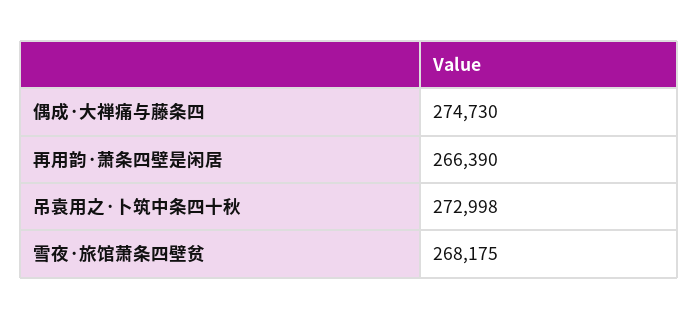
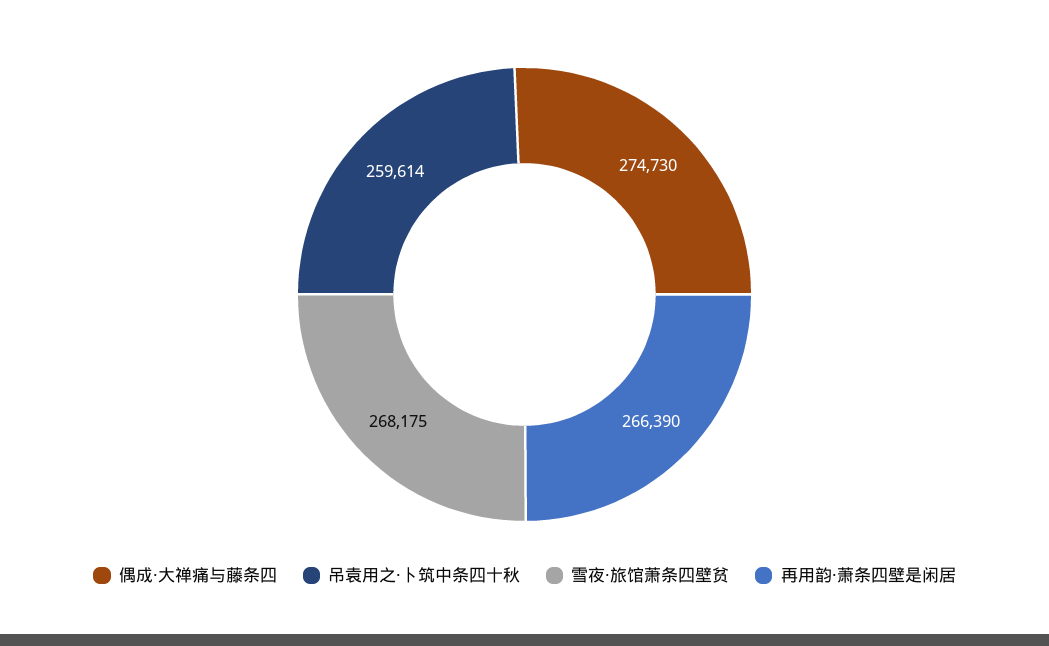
吊袁用之·卜筑中条四十秋: 272998 -> 259614

